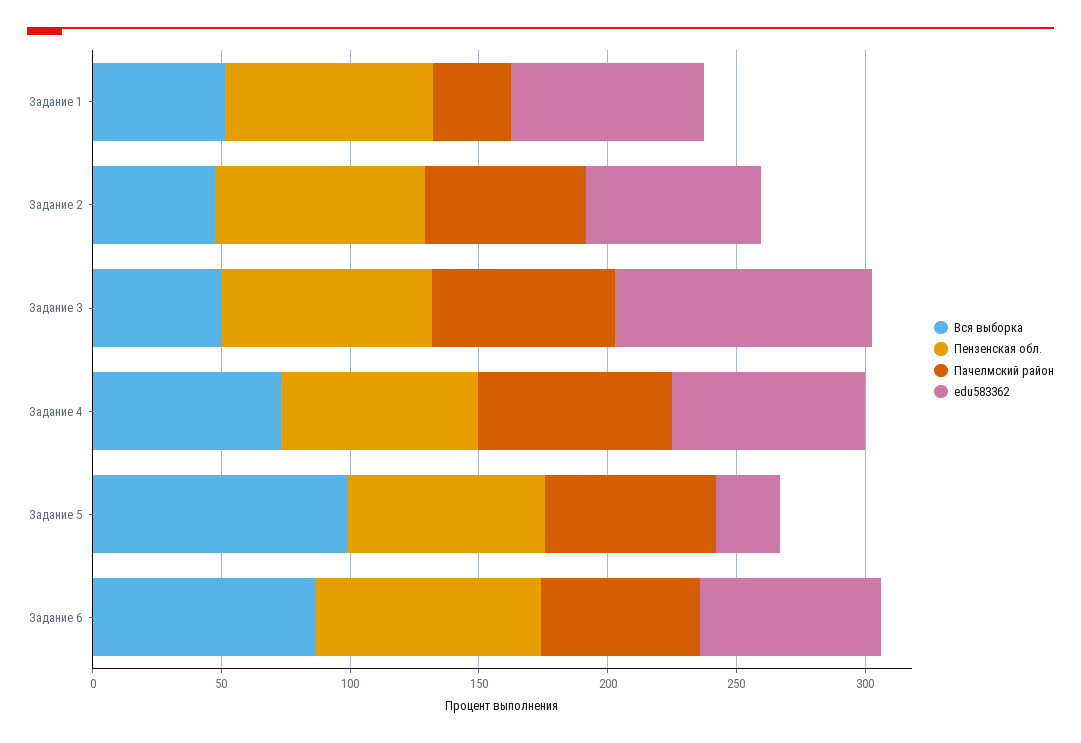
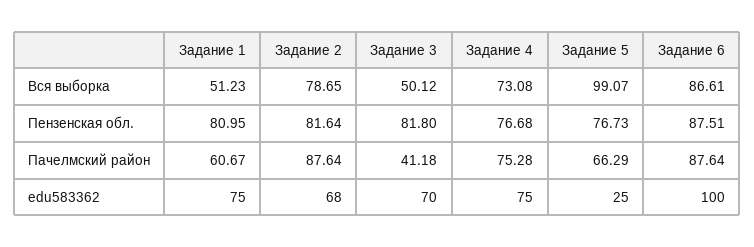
Пачелмский район, Задание 1: 30 -> 60.67
Вся выборка, Задание 2: 50 -> 78.65
Пачелмский район, Задание 2: 60 -> 87.64
Пачелмский район, Задание 3: 70 -> 41.18
edu583362, Задание 3: 100 -> 70
Пачелмский район, Задание 6: 60 -> 87.64
edu583362, Задание 6: 70 -> 100

